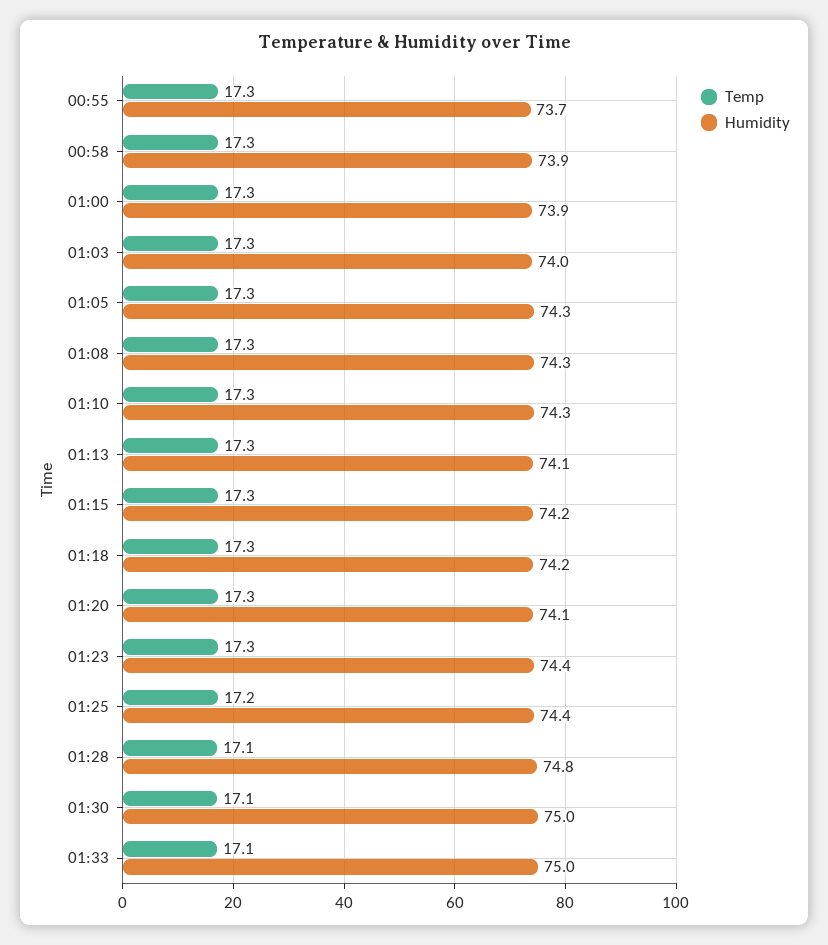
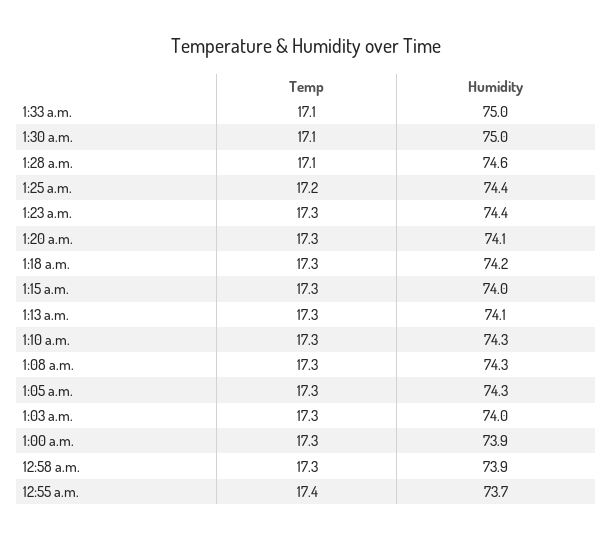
Temp, 00:55: 17.3 -> 17.4
Humidity, 01:15: 74.2 -> 74
Humidity, 01:28: 74.8 -> 74.6

